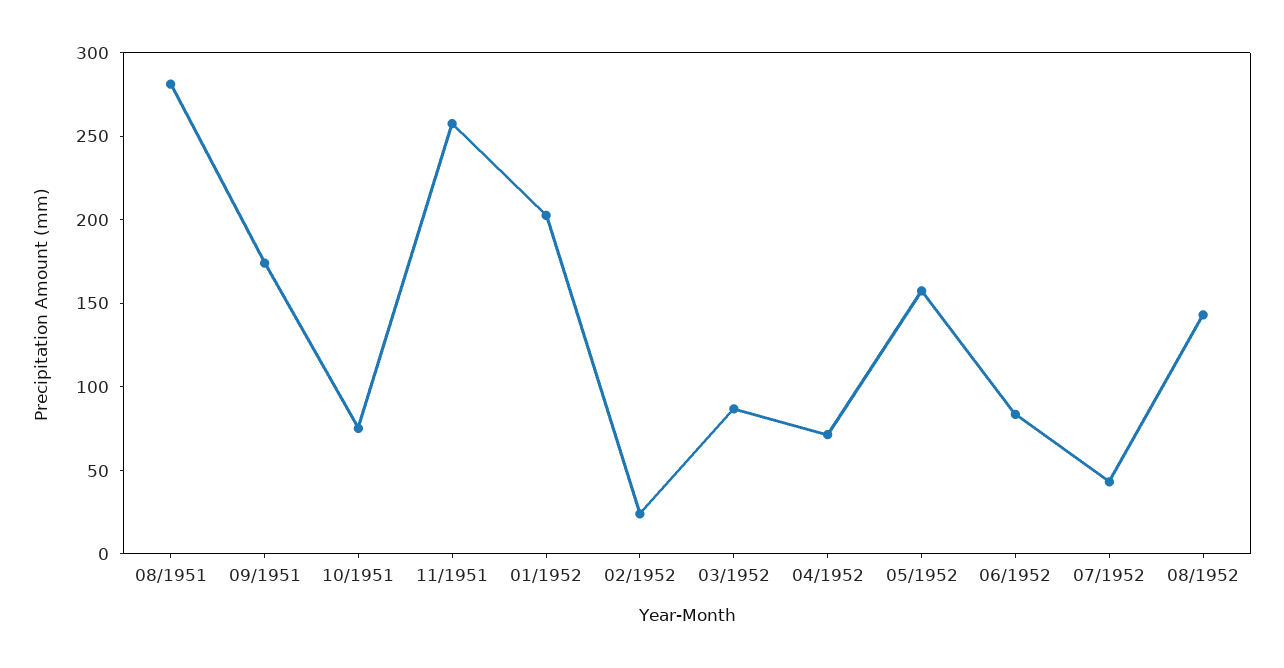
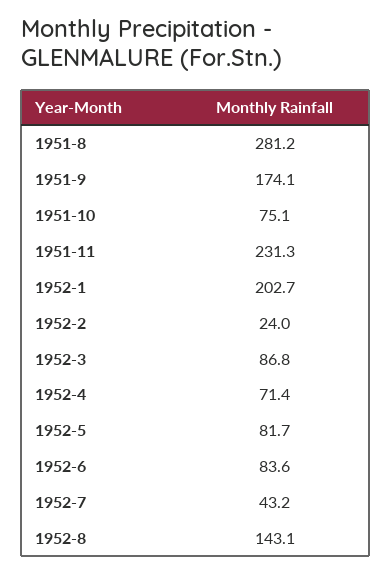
11/1951: 260 -> 231.3
05/1952: 160 -> 81.7

